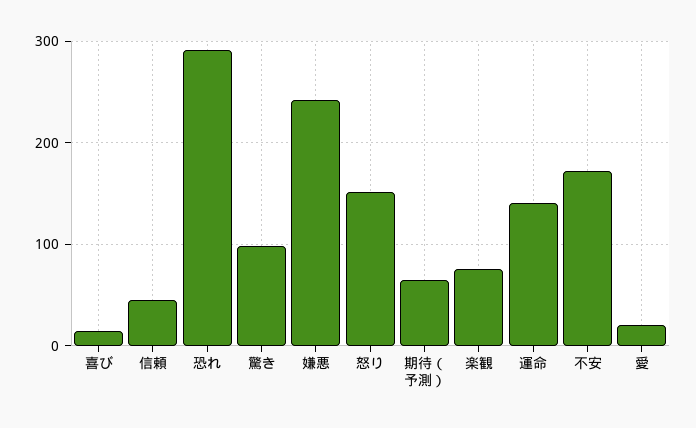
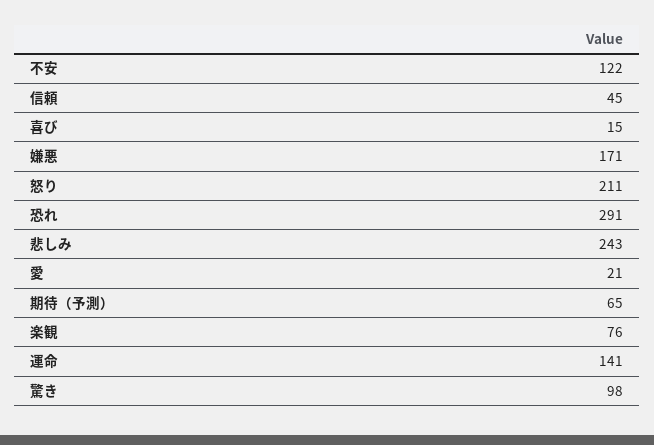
嫌悪: 240 -> 171
怒り: 150 -> 211
不安: 170 -> 122
悲しみ: none -> 243

